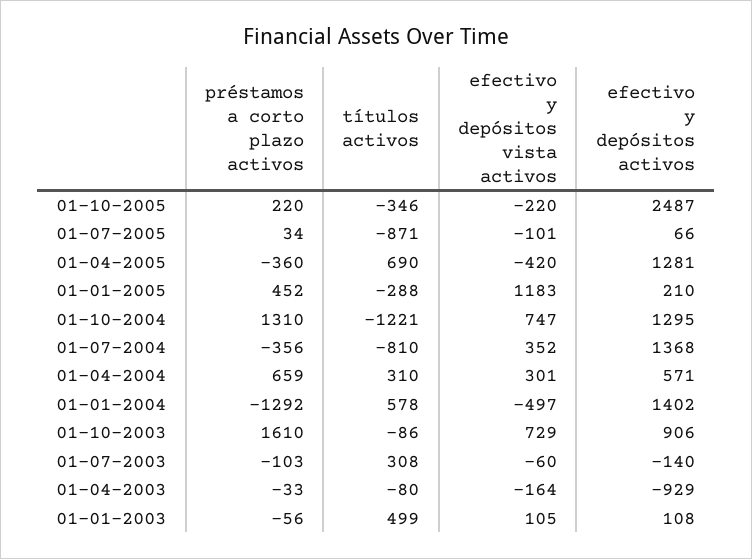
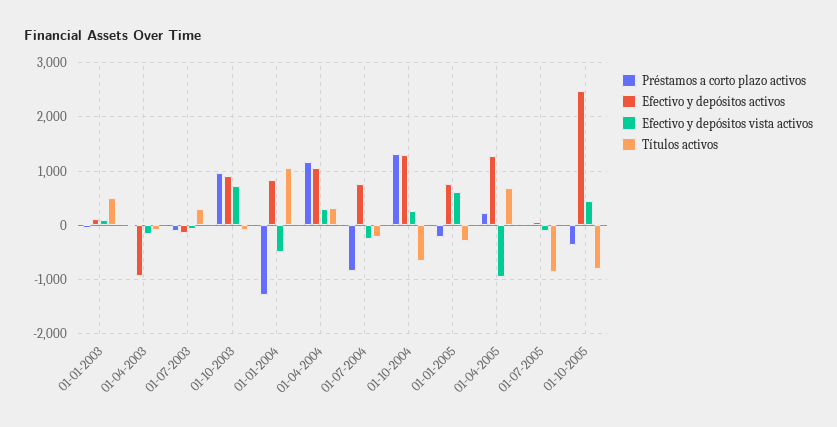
préstamos a corto plazo activos, 01-10-2005: 220 -> -400
títulos activos, 01-10-2005: -346 -> -800
efectivo y depósitos vista activos, 01-10-2005: -220 -> 400
préstamos a corto plazo activos, 01-04-2005: -360 -> 200
efectivo y depósitos vista activos, 01-04-2005: -420 -> -1000
préstamos a corto plazo activos, 01-01-2005: 452 -> -200
efectivo y depósitos vista activos, 01-01-2005: 1183 -> 600
efectivo y depósitos activos, 01-01-2005: 210 -> 800
títulos activos, 01-10-2004: -1221 -> -600
efectivo y depósitos vista activos, 01-10-2004: 747 -> 200
préstamos a corto plazo activos, 01-07-2004: -356 -> -800
títulos activos, 01-07-2004: -810 -> -200
efectivo y depósitos vista activos, 01-07-2004: 352 -> -200
efectivo y depósitos activos, 01-07-2004: 1368 -> 800
préstamos a corto plazo activos, 01-04-2004: 659 -> 1200
efectivo y depósitos activos, 01-04-2004: 571 -> 1000
títulos activos, 01-01-2004: 578 -> 1000
efectivo y depósitos activos, 01-01-2004: 1402 -> 800
préstamos a corto plazo activos, 01-10-2003: 1610 -> 1000

